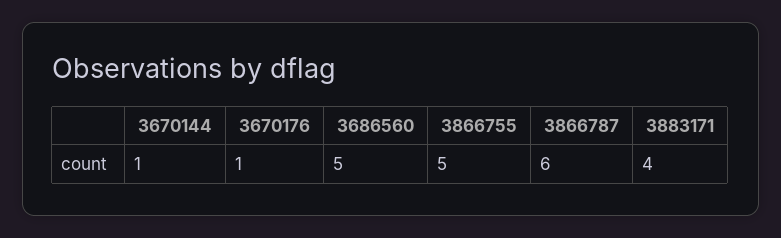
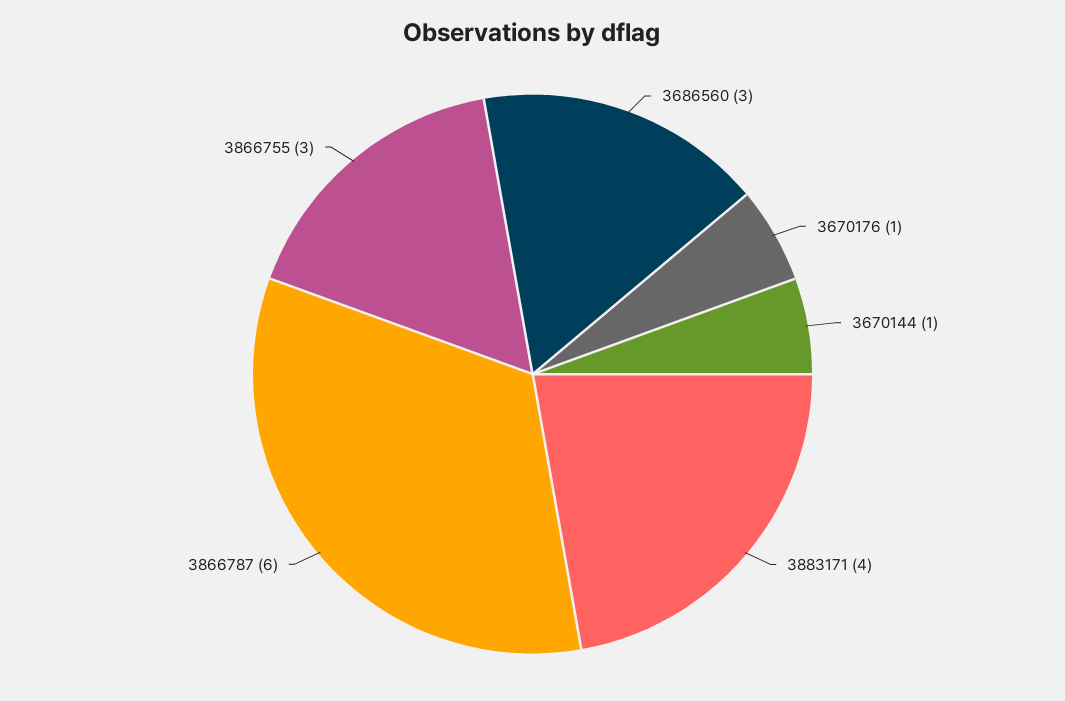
3686560: 5 -> 3
3866755: 5 -> 3

